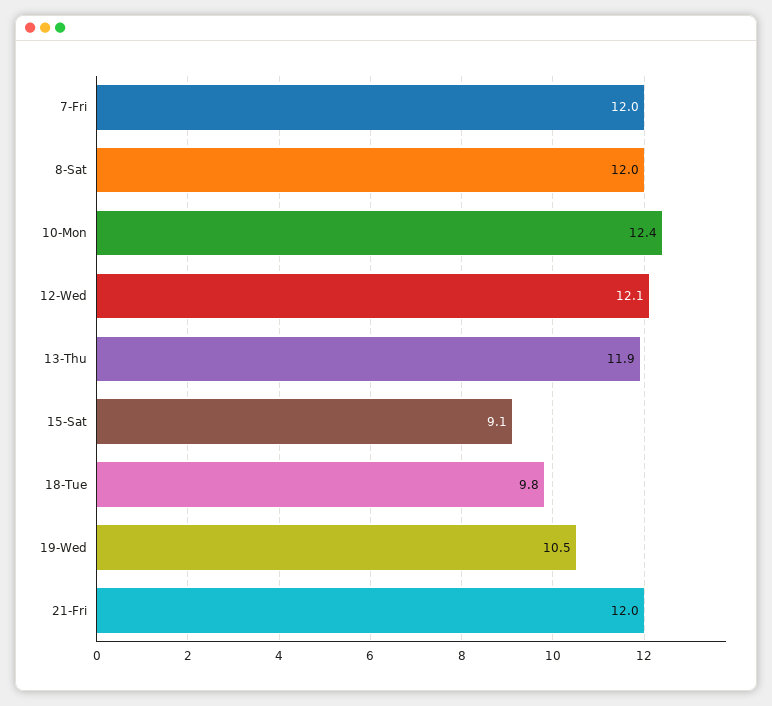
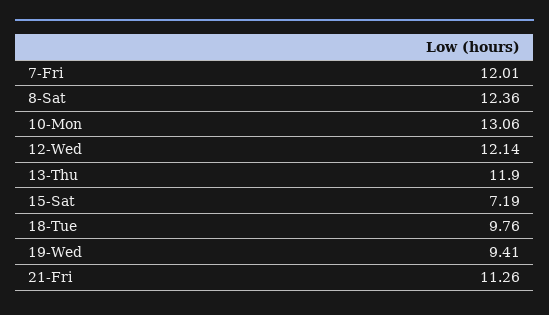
8-Sat: 12 -> 12.36
10-Mon: 12.4 -> 13.06
15-Sat: 9.1 -> 7.19
19-Wed: 10.5 -> 9.41
21-Fri: 12 -> 11.26

